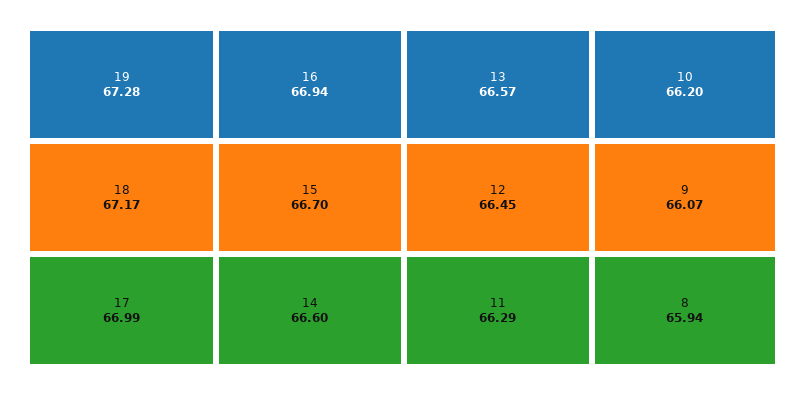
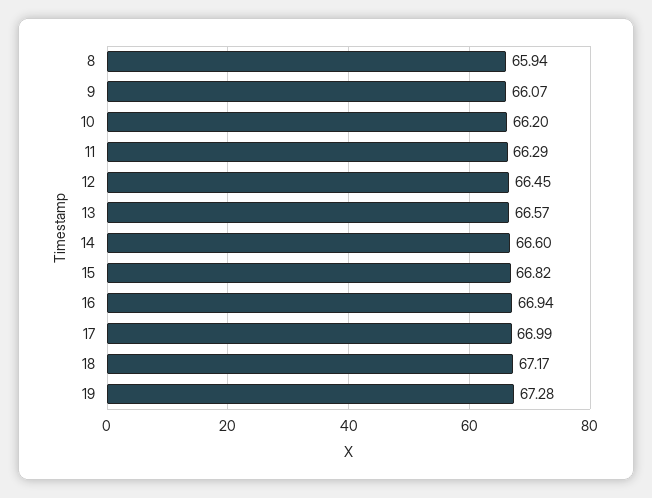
15: 66.7 -> 66.82

